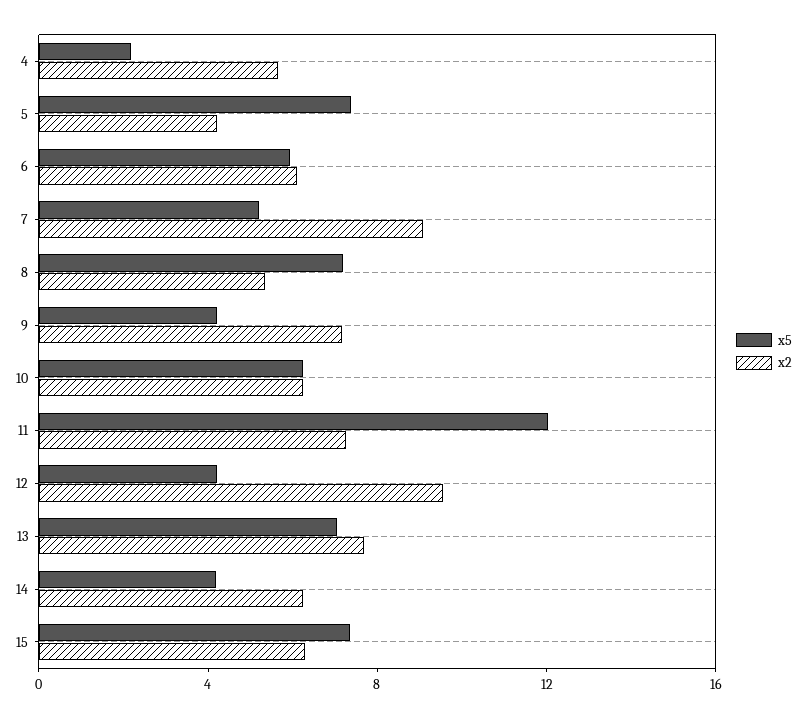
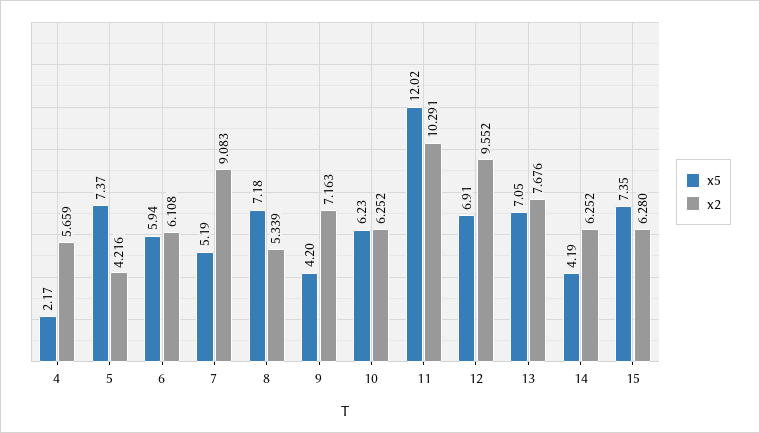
x2, 11: 7 -> 10.291
x5, 12: 4 -> 6.91

